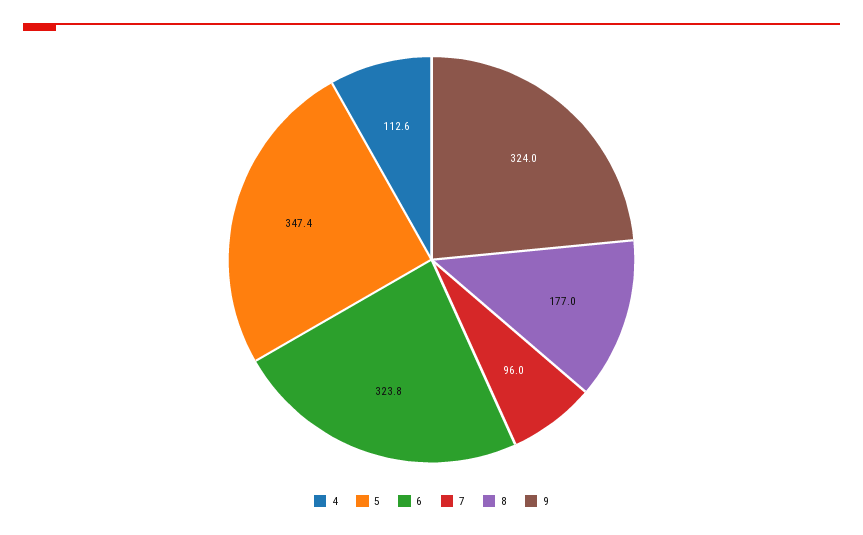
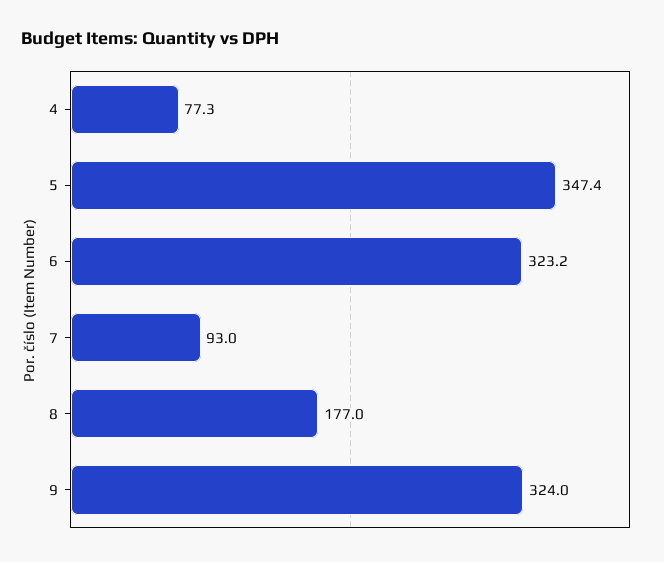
4: 112.6 -> 77.3
6: 323.8 -> 323.2
7: 96 -> 93

